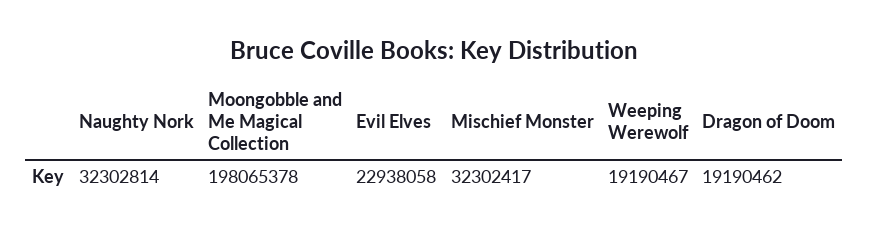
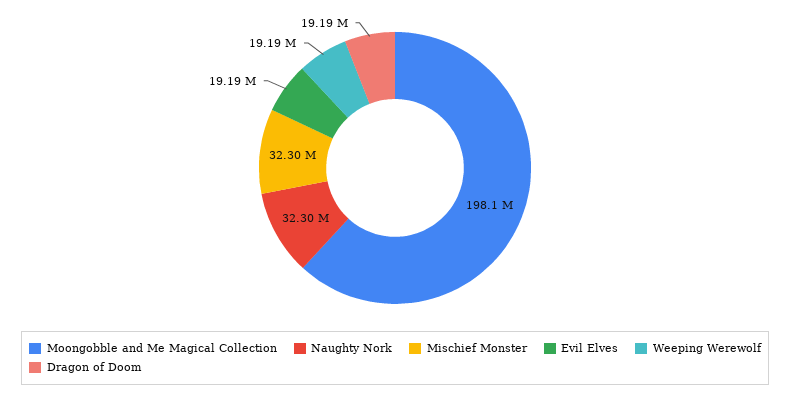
Evil Elves: 22938058 -> 19190000

